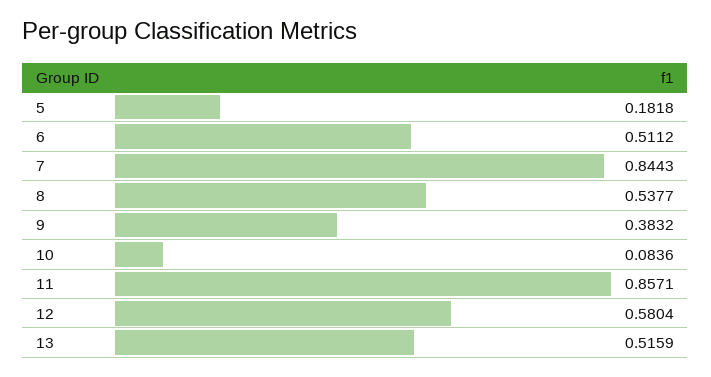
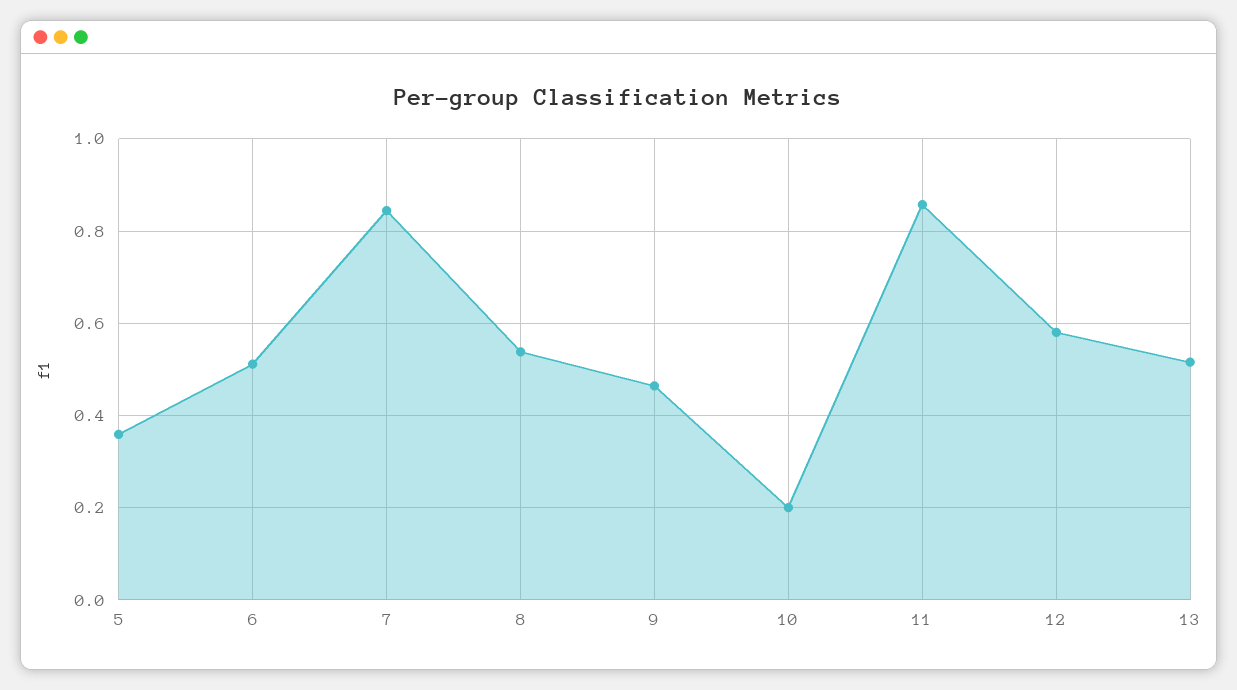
5: 0.1818 -> 0.36
9: 0.3832 -> 0.46
10: 0.0836 -> 0.2

